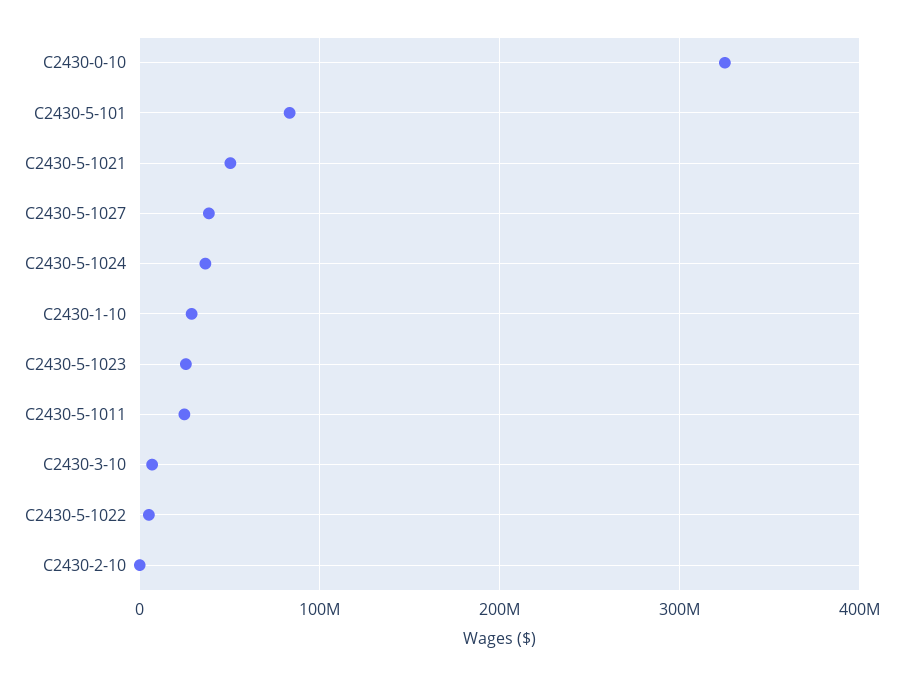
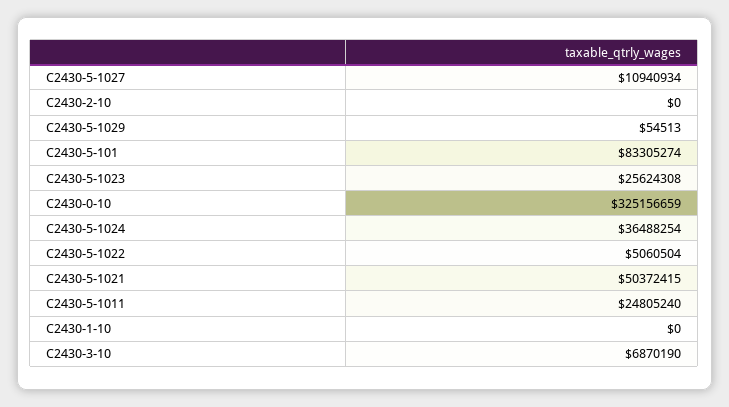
C2430-5-1027: 40000000 -> 10940934
C2430-1-10: 30000000 -> 0
C2430-5-1029: none -> 54513

